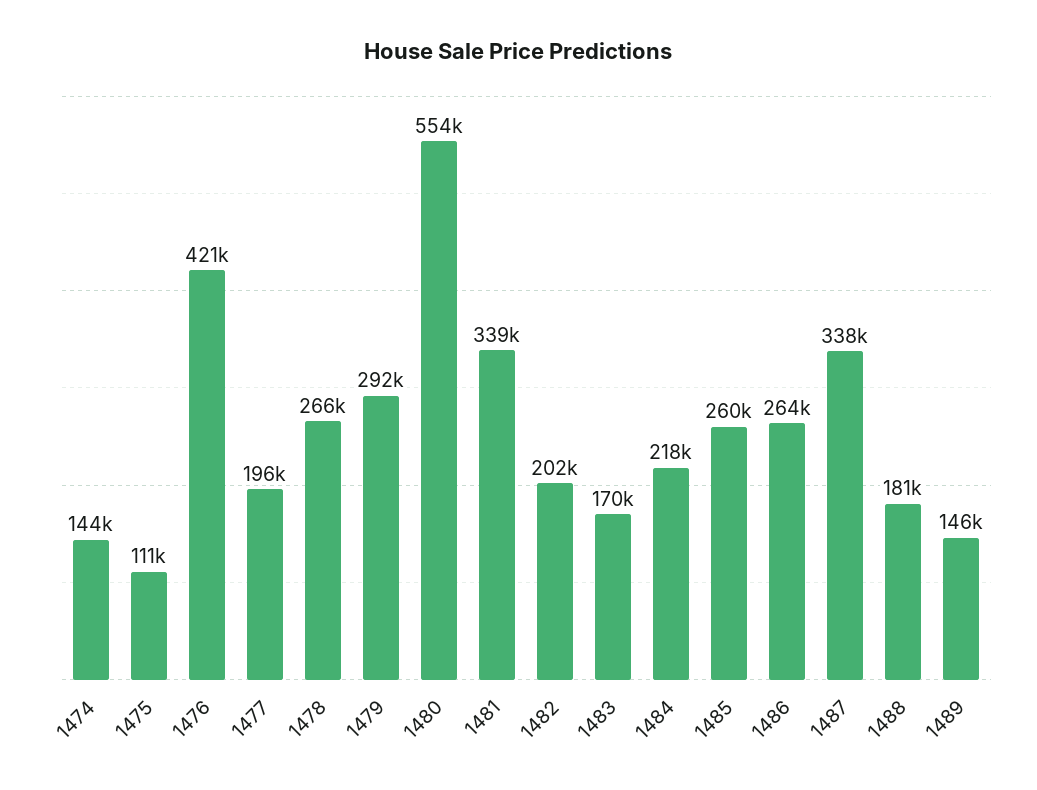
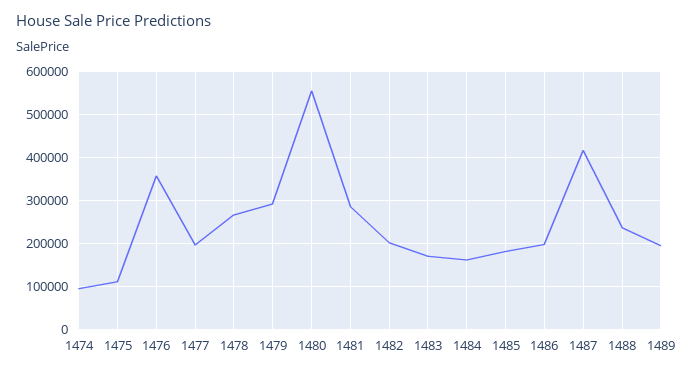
1474: 144000 -> 100000
1476: 421000 -> 360000
1481: 339000 -> 280000
1484: 218000 -> 160000
1485: 260000 -> 180000
1486: 264000 -> 200000
1487: 338000 -> 420000
1488: 181000 -> 240000
1489: 146000 -> 200000

